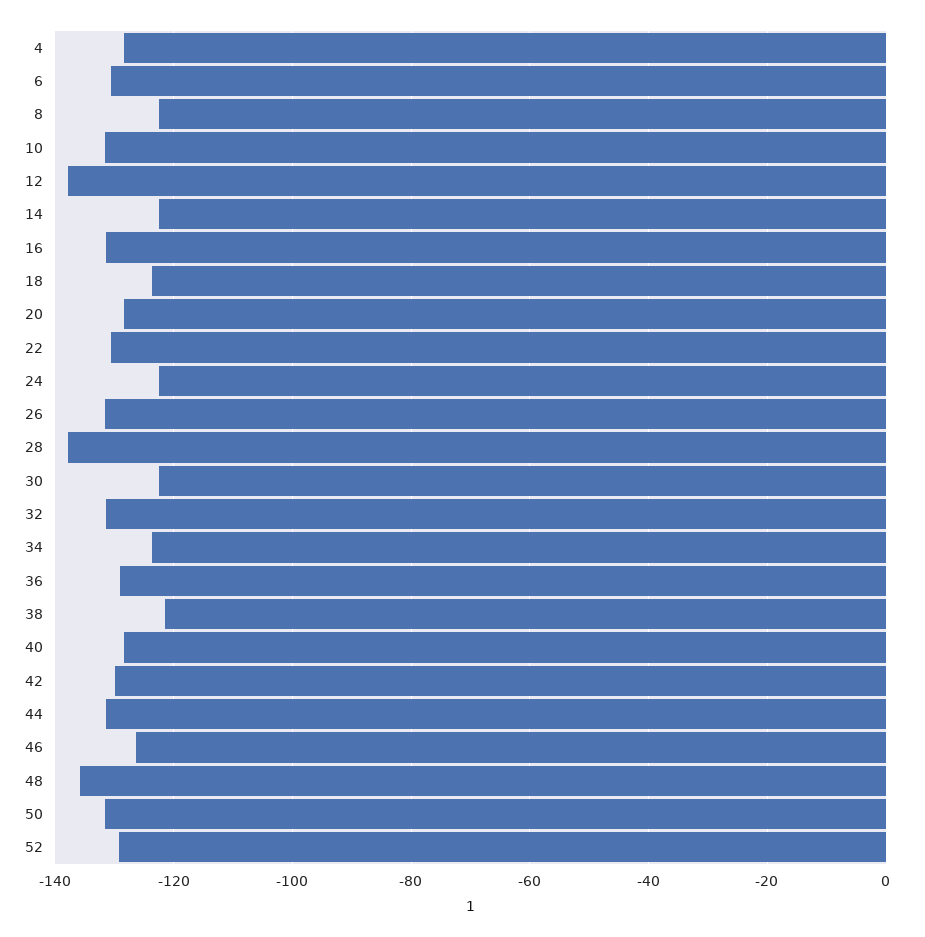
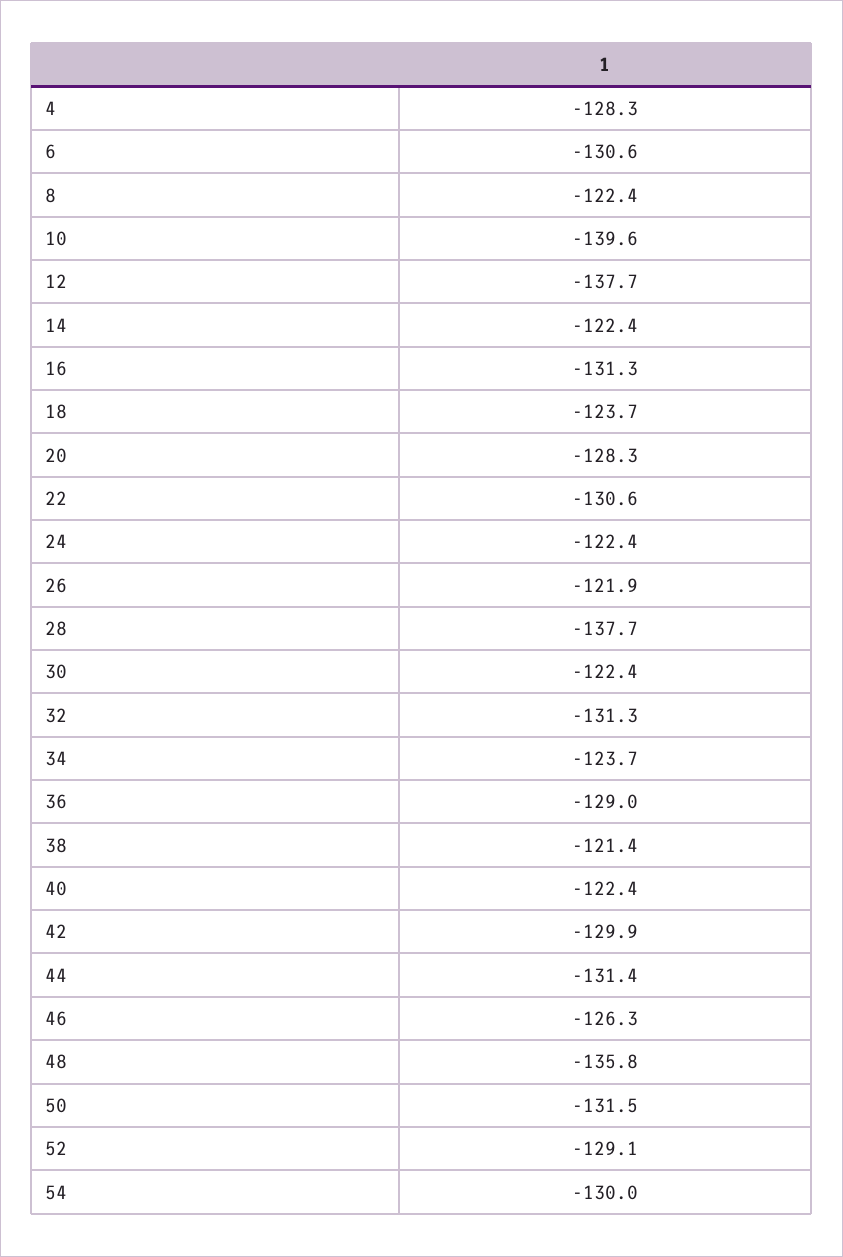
10: -132 -> -139.6
26: -132 -> -121.9
40: -128 -> -122.4
54: none -> -130

